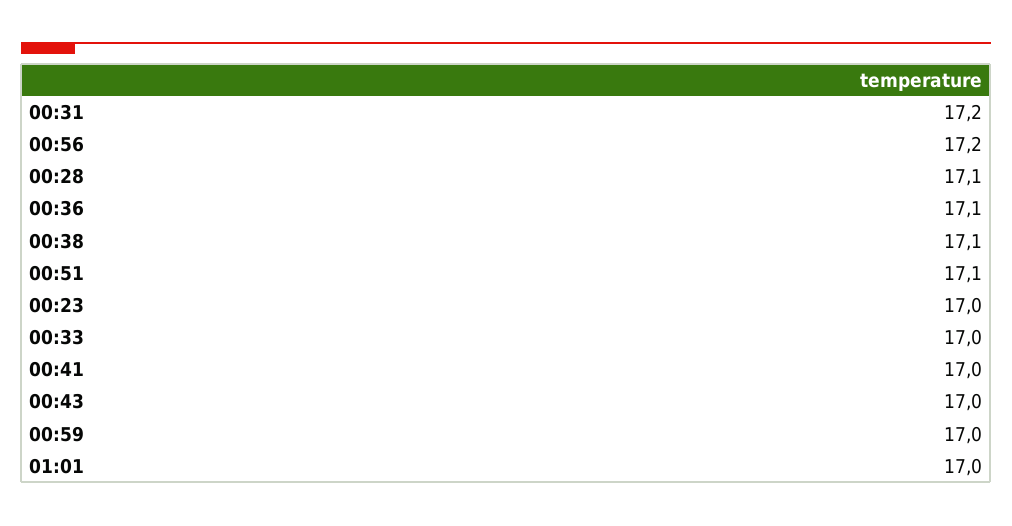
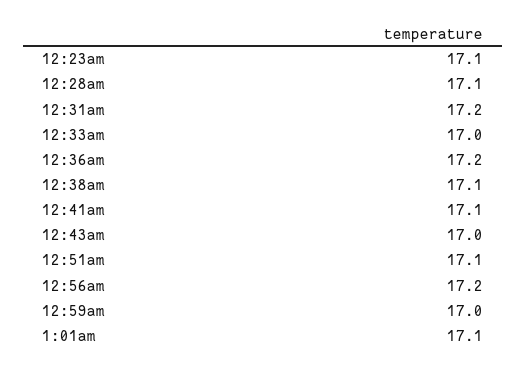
00:36: 17.1 -> 17.2
00:23: 17 -> 17.1
00:41: 17 -> 17.1
01:01: 17 -> 17.1

